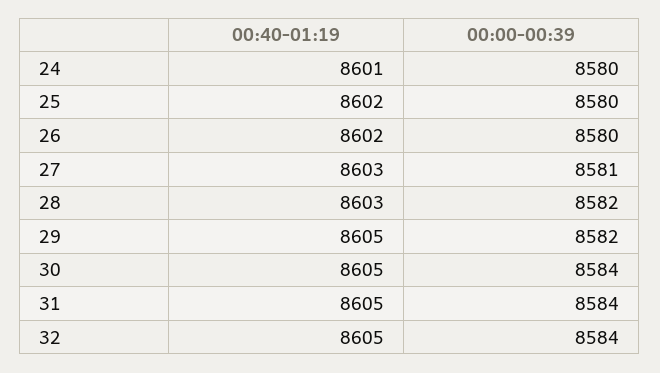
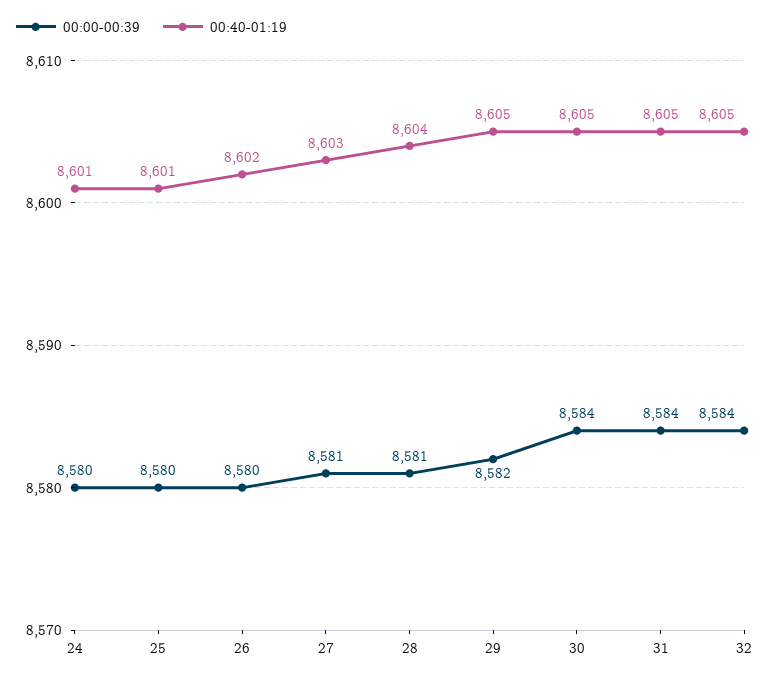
00:40-01:19, 25: 8602 -> 8601
00:40-01:19, 28: 8603 -> 8604
00:00-00:39, 28: 8582 -> 8581

